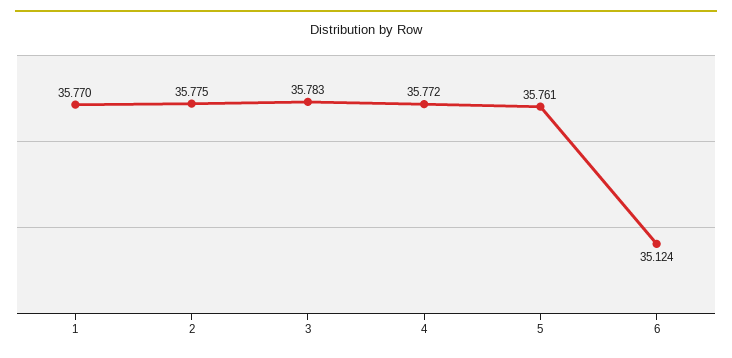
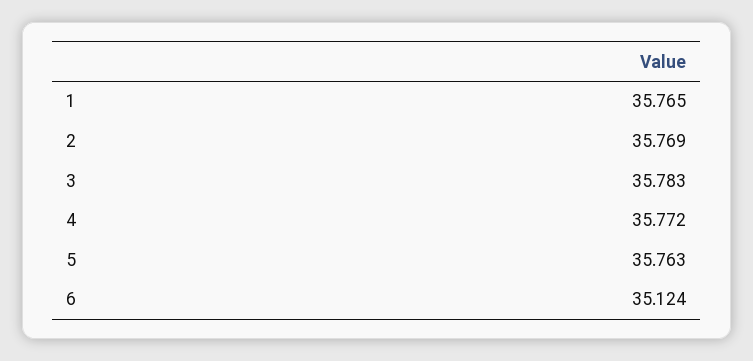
1: 35.77 -> 35.765
2: 35.775 -> 35.769
5: 35.761 -> 35.763

